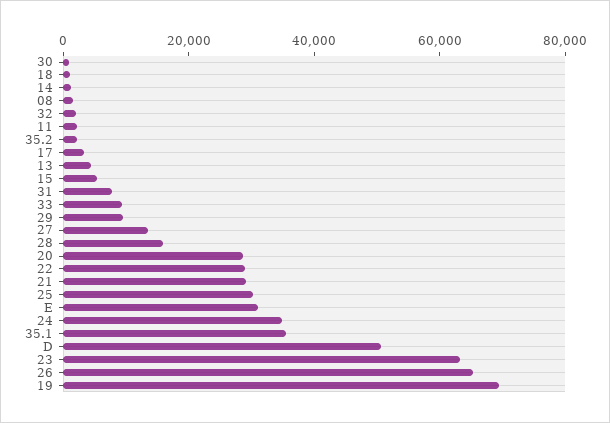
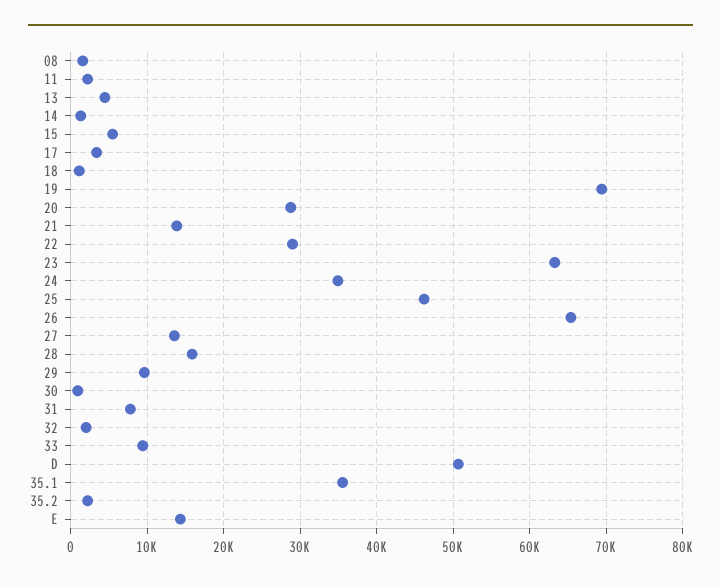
21: 30000 -> 14000
25: 30000 -> 46000
E: 30000 -> 14000

